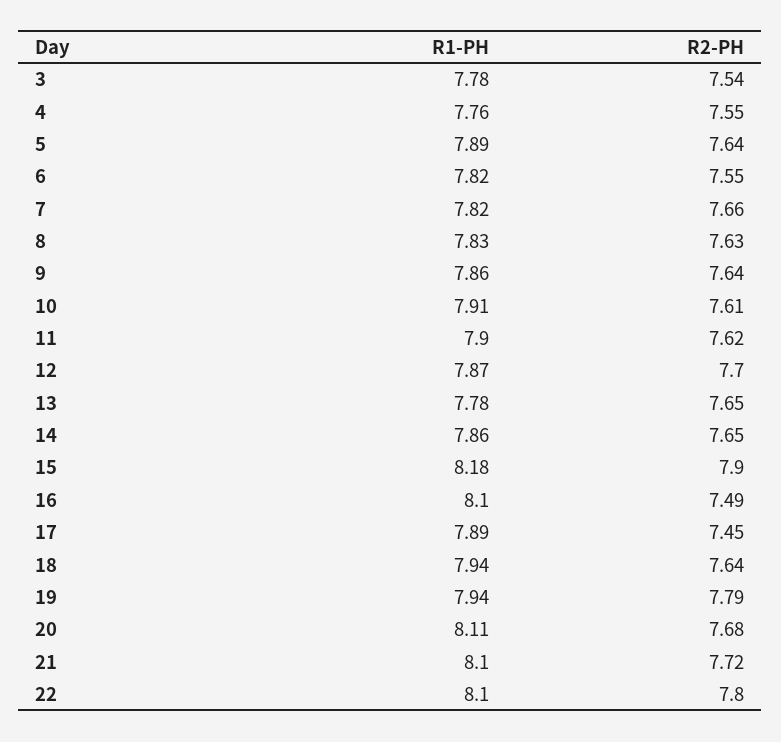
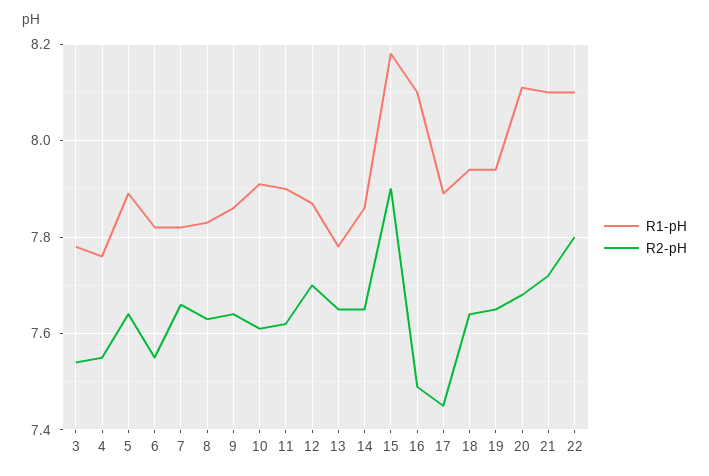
R2-PH, 19: 7.79 -> 7.65

